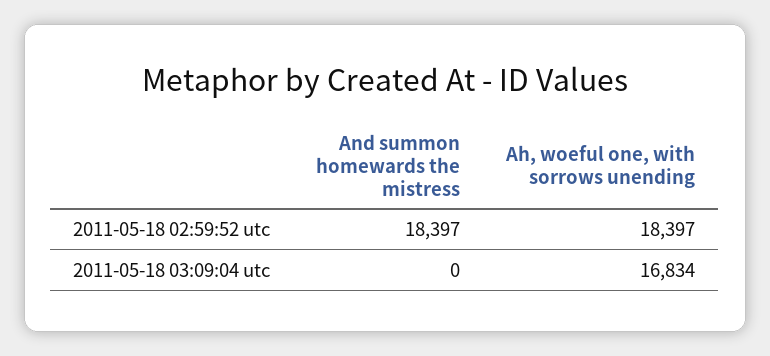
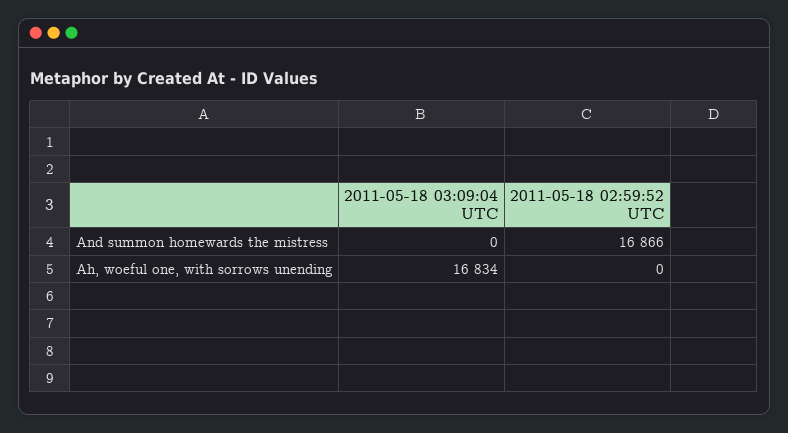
And summon homewards the mistress, 2011-05-18 02:59:52 utc: 18397 -> 16866
Ah, woeful one, with sorrows unending, 2011-05-18 02:59:52 utc: 18397 -> 0

